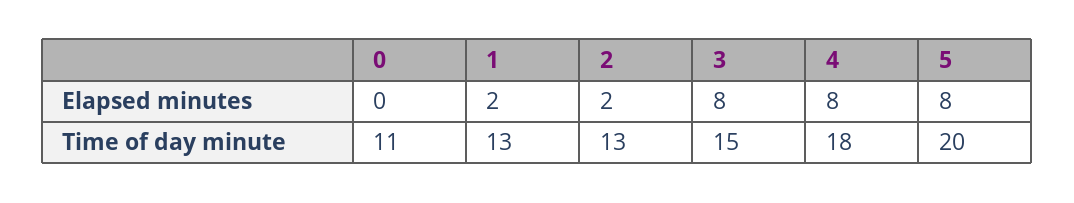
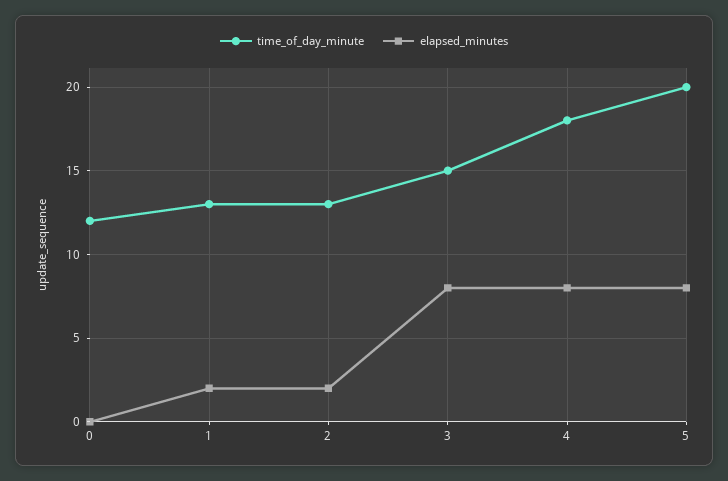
Time of day minute, 0: 11 -> 12

